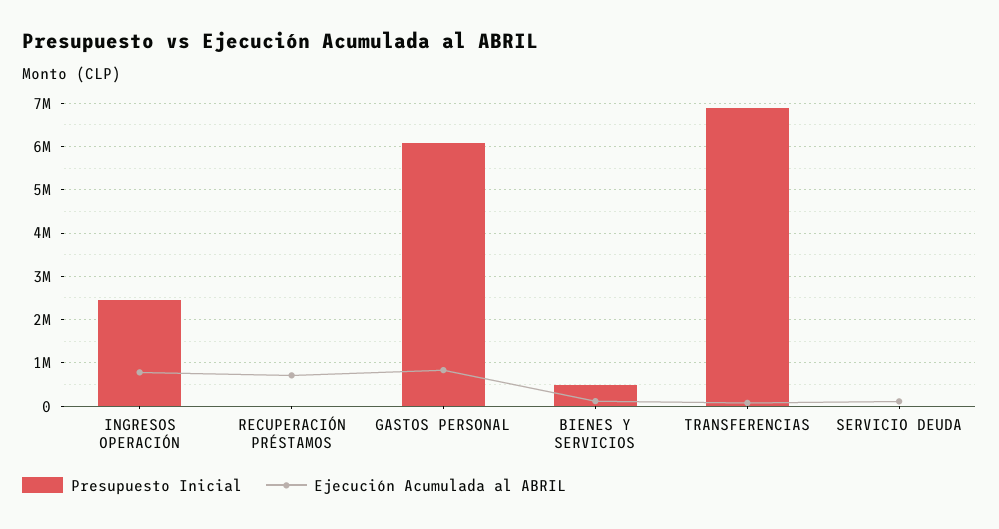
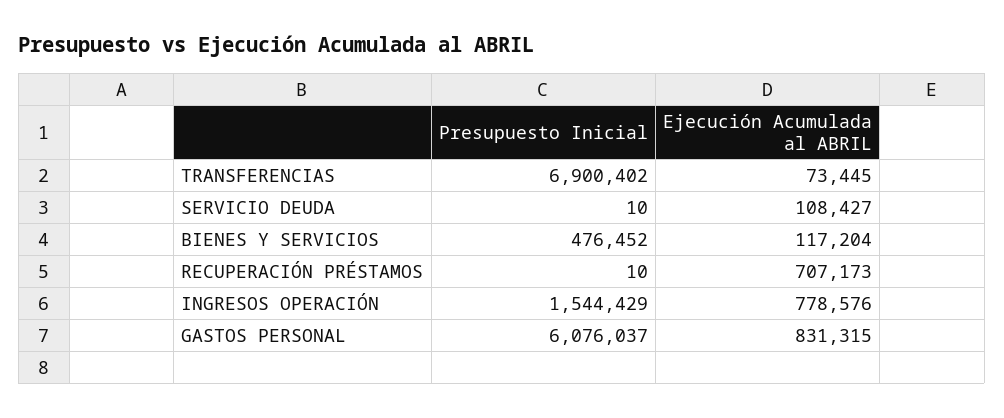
Presupuesto Inicial, INGRESOS OPERACIÓN: 2400000 -> 1544429

